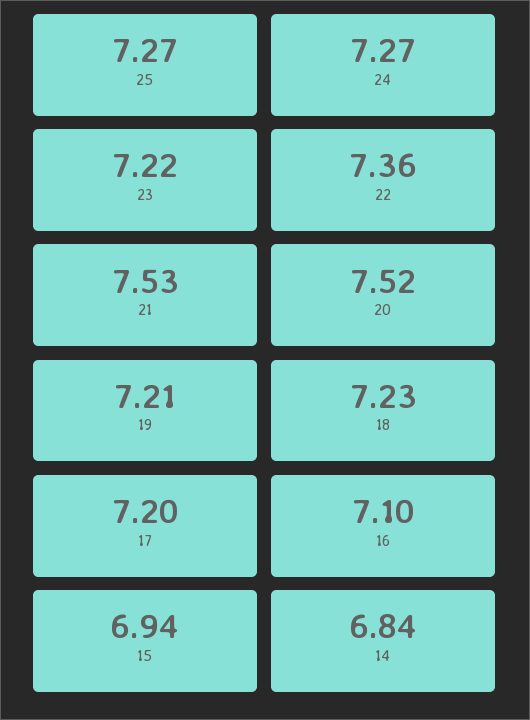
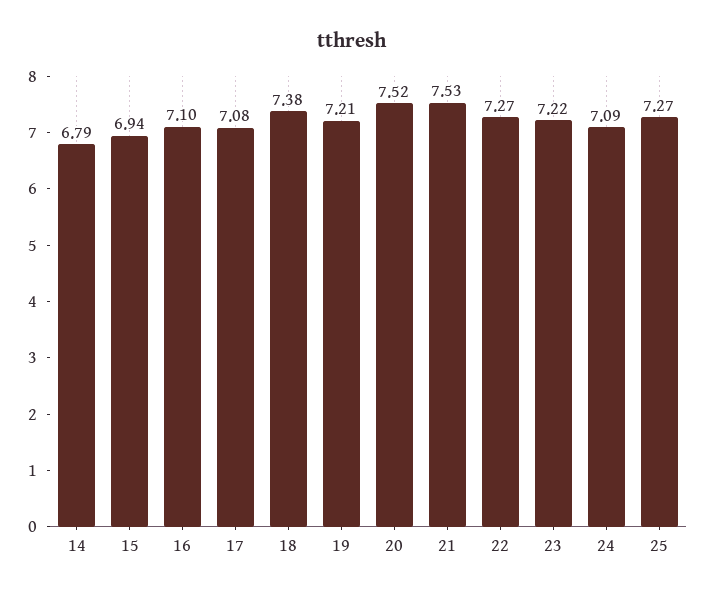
24: 7.27 -> 7.09
22: 7.36 -> 7.27
18: 7.23 -> 7.38
17: 7.2 -> 7.08
14: 6.84 -> 6.79

